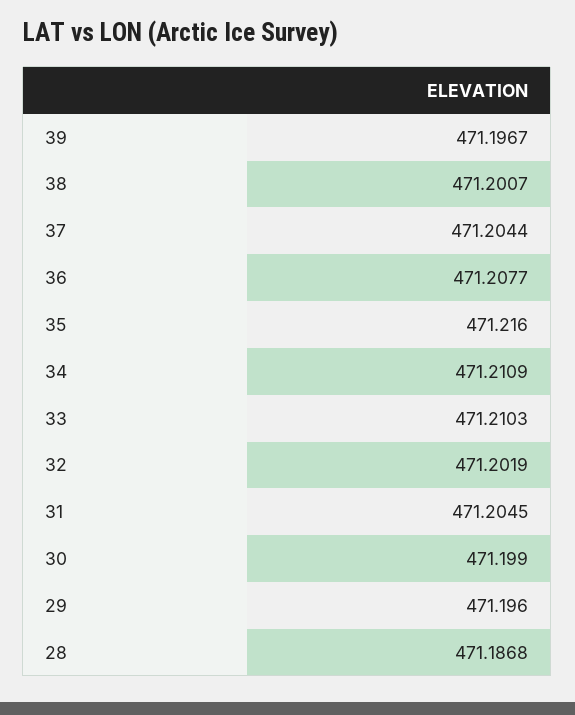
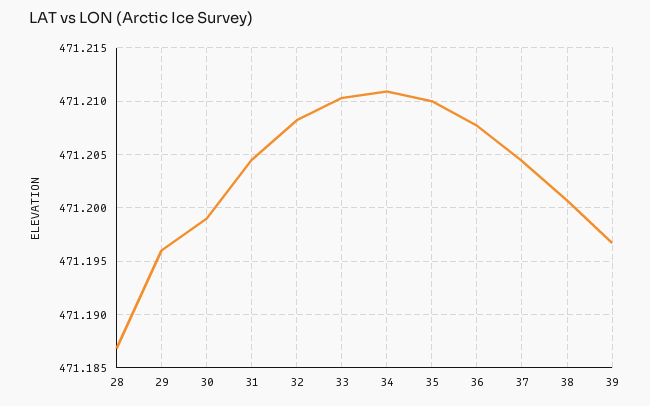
35: 471.216 -> 471.21
32: 471.2019 -> 471.208

